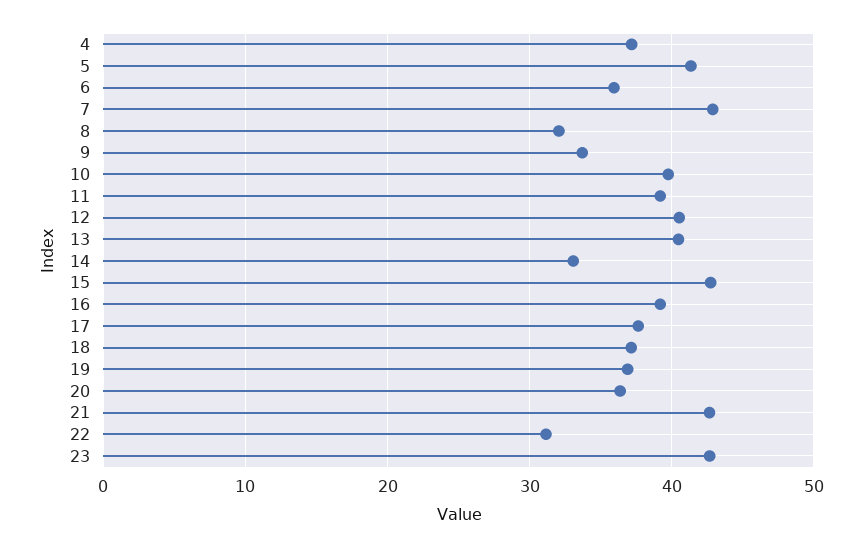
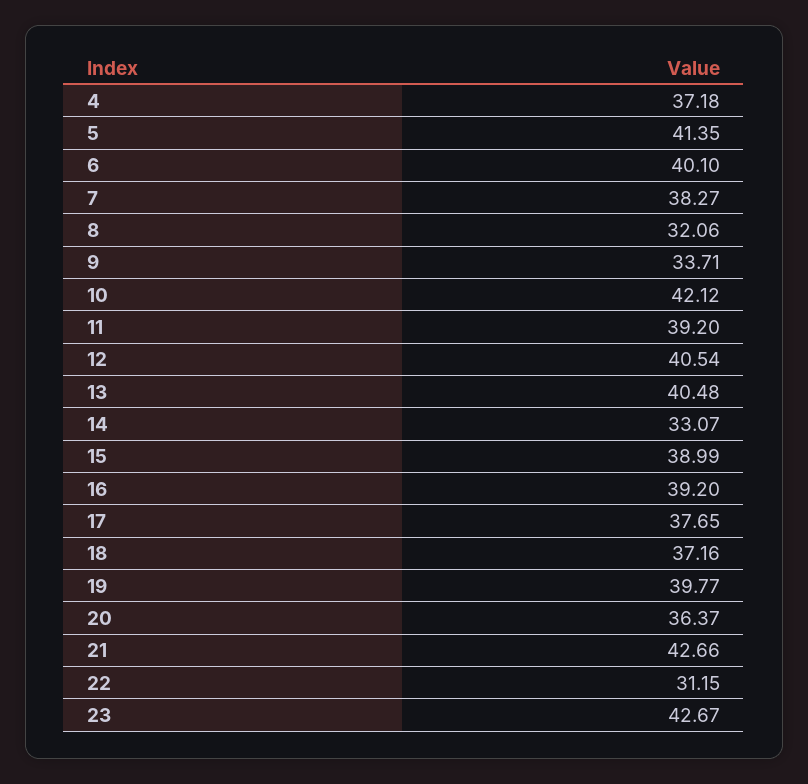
6: 36 -> 40.1
7: 43 -> 38.27
10: 40 -> 42.12
15: 43 -> 38.99
19: 37 -> 39.77

